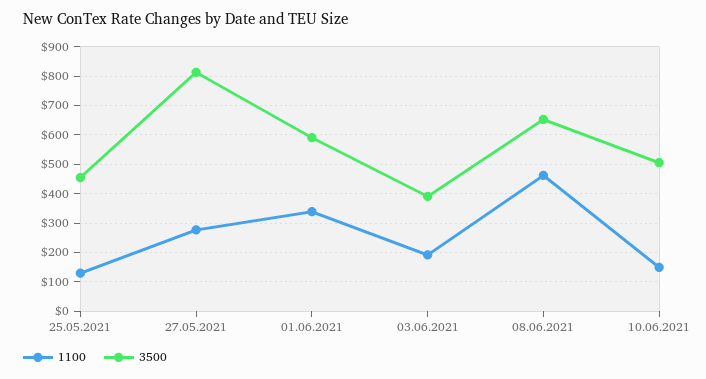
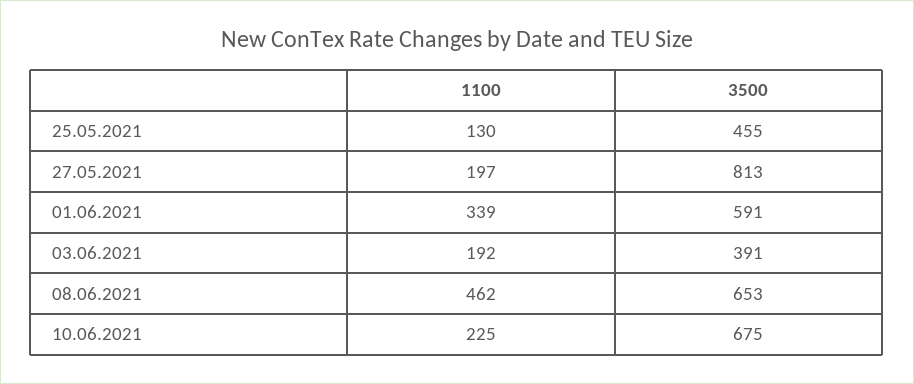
1100, 27.05.2021: 275 -> 197
1100, 10.06.2021: 150 -> 225
3500, 10.06.2021: 500 -> 675

